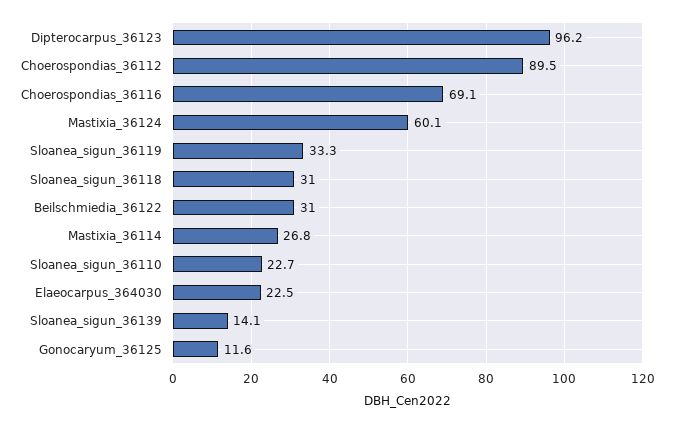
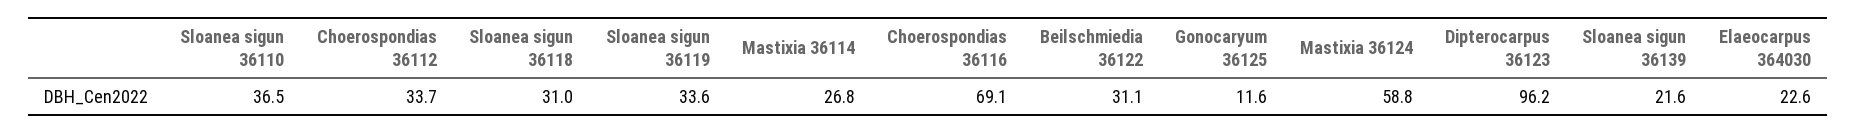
Choerospondias_36112: 89.5 -> 33.7
Mastixia_36124: 60.1 -> 58.8
Sloanea_sigun_36119: 33.3 -> 33.6
Beilschmiedia_36122: 31 -> 31.1
Sloanea_sigun_36110: 22.7 -> 36.5
Elaeocarpus_364030: 22.5 -> 22.6
Sloanea_sigun_36139: 14.1 -> 21.6

